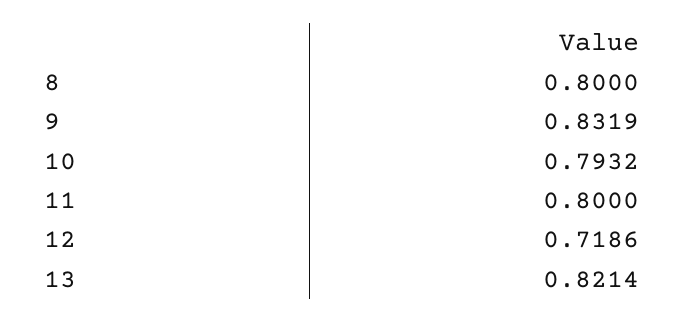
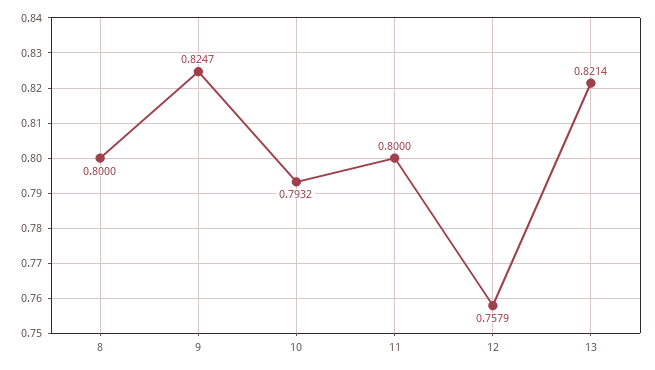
9: 0.8319 -> 0.8247
12: 0.7186 -> 0.7579

